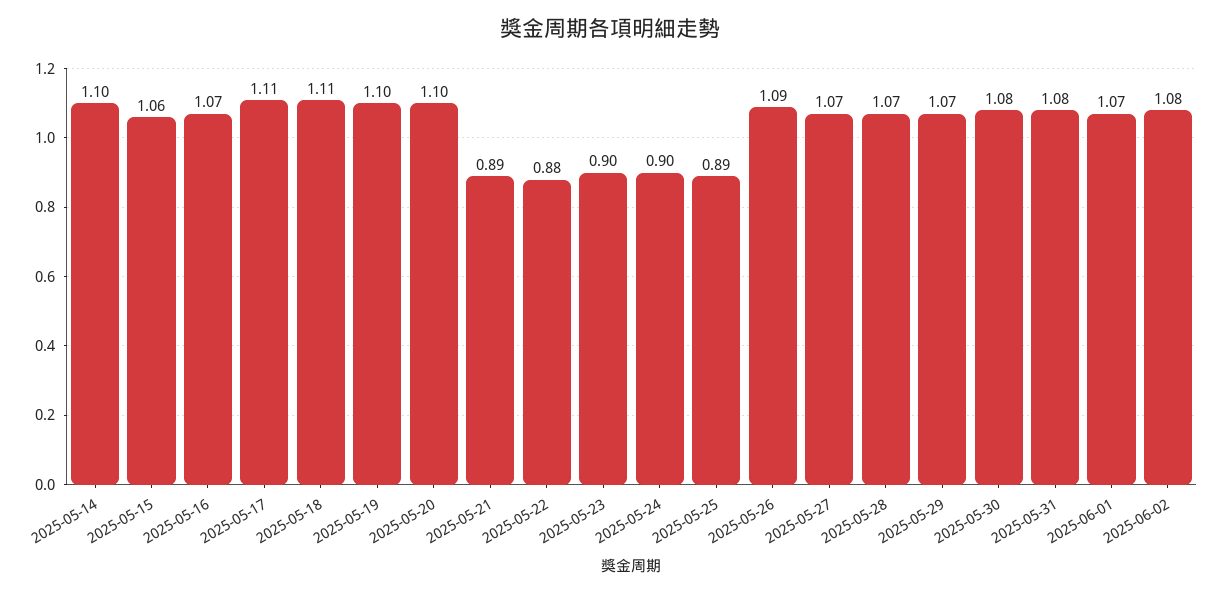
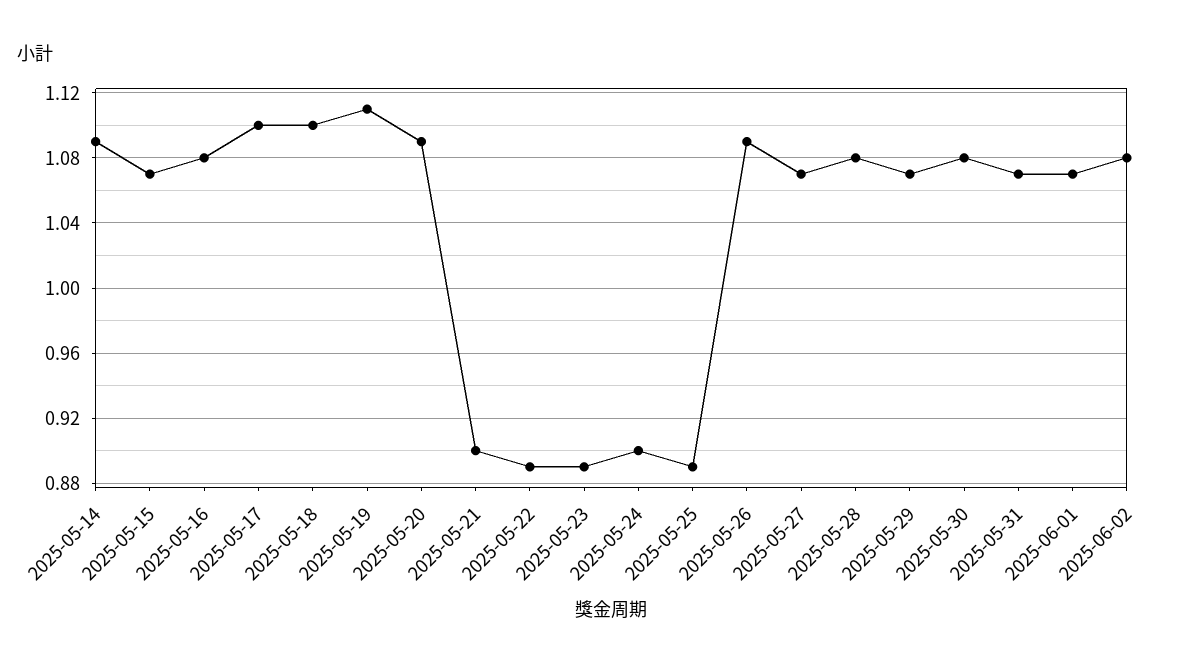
2025-05-14: 1.1 -> 1.09
2025-05-15: 1.06 -> 1.07
2025-05-16: 1.07 -> 1.08
2025-05-17: 1.11 -> 1.1
2025-05-18: 1.11 -> 1.1
2025-05-19: 1.1 -> 1.11
2025-05-20: 1.1 -> 1.09
2025-05-21: 0.89 -> 0.9
2025-05-22: 0.88 -> 0.89
2025-05-23: 0.9 -> 0.89
2025-05-28: 1.07 -> 1.08
2025-05-31: 1.08 -> 1.07

